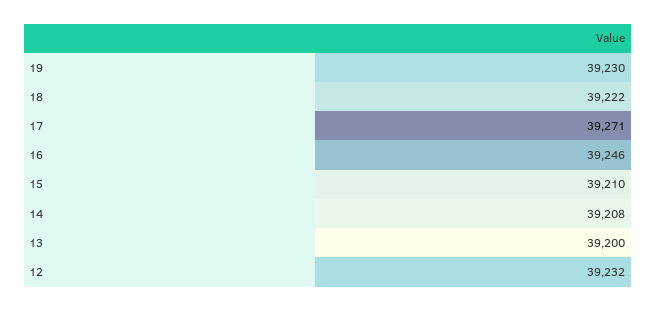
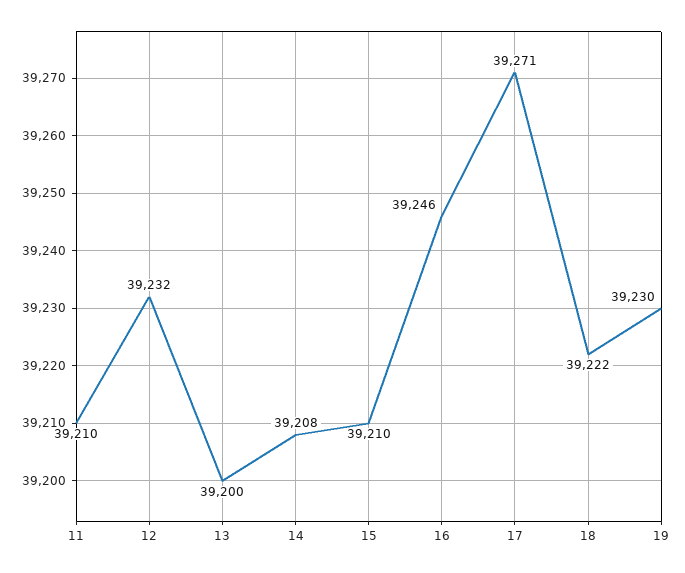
11: none -> 39210

